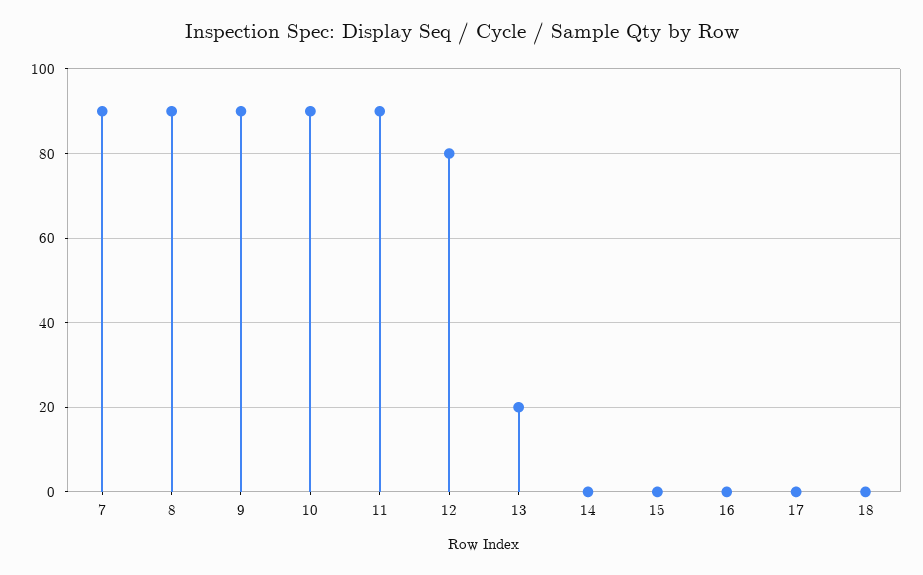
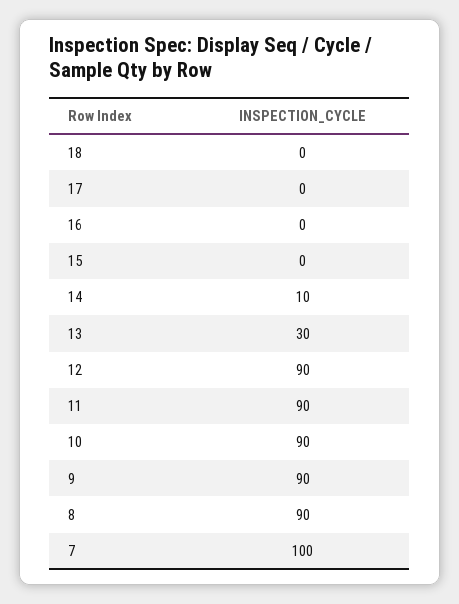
7: 90 -> 100
12: 80 -> 90
13: 20 -> 30
14: 0 -> 10

